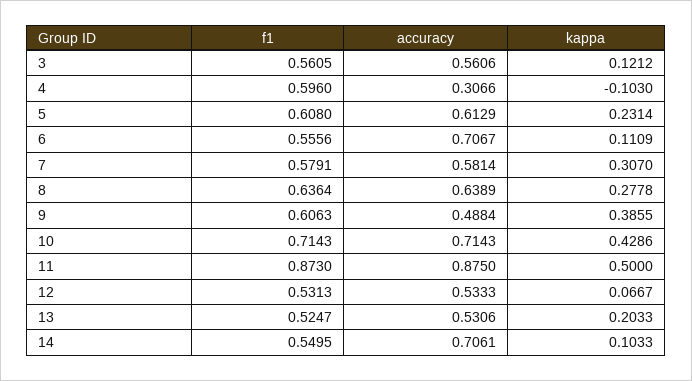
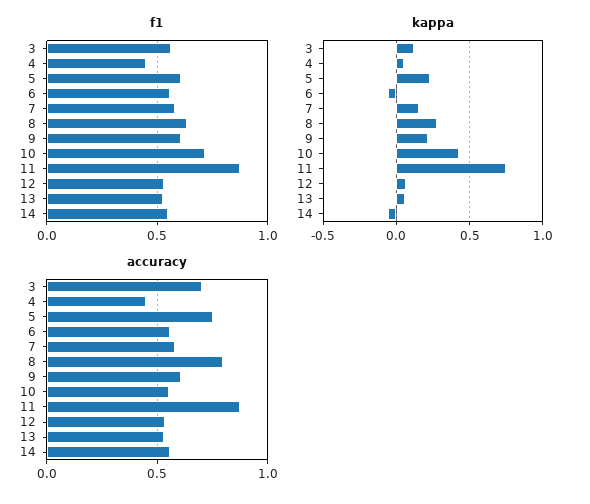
accuracy, 3: 0.5606 -> 0.7
f1, 4: 0.596 -> 0.45
accuracy, 4: 0.3066 -> 0.45
kappa, 4: -0.103 -> 0.05
accuracy, 5: 0.6129 -> 0.75
accuracy, 6: 0.7067 -> 0.55
kappa, 6: 0.1109 -> -0.05
kappa, 7: 0.307 -> 0.15
accuracy, 8: 0.6389 -> 0.8
accuracy, 9: 0.4884 -> 0.6
kappa, 9: 0.3855 -> 0.2
accuracy, 10: 0.7143 -> 0.55
kappa, 11: 0.5 -> 0.75
kappa, 13: 0.2033 -> 0.05
accuracy, 14: 0.7061 -> 0.55
kappa, 14: 0.1033 -> -0.05

